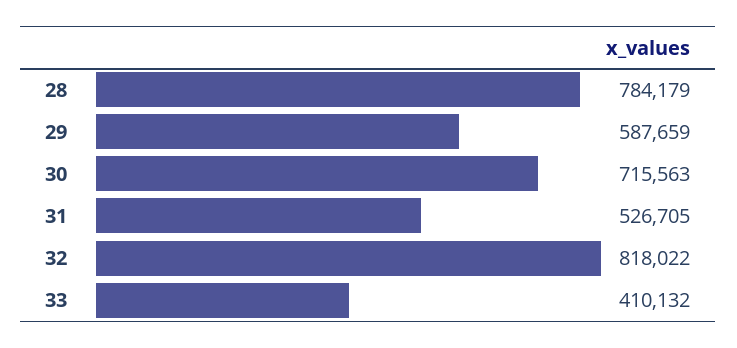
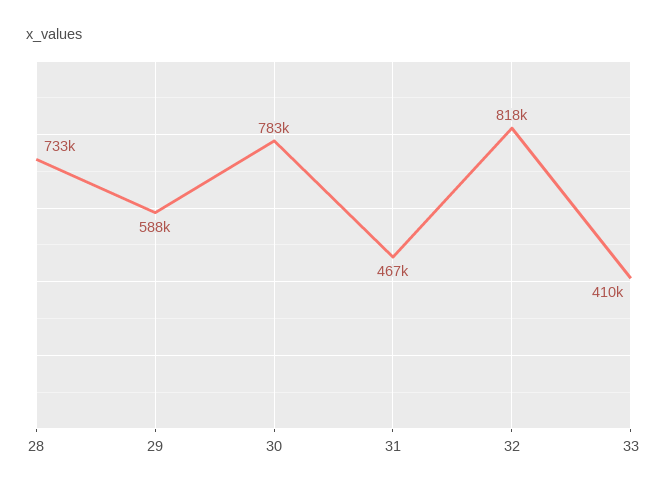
28: 784179 -> 733000
30: 715563 -> 783000
31: 526705 -> 467000

